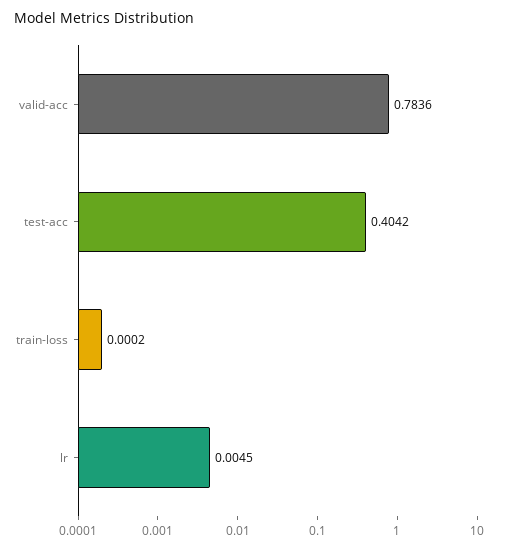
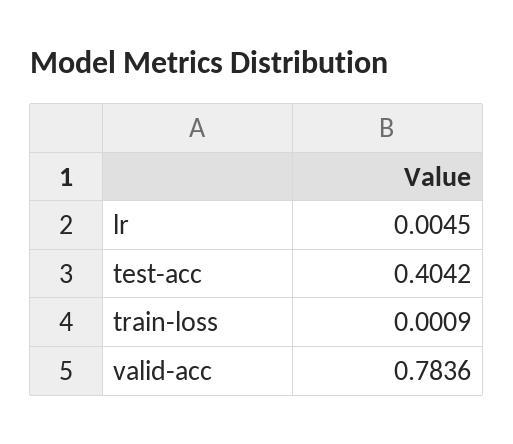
train-loss: 0.0002 -> 0.0009

